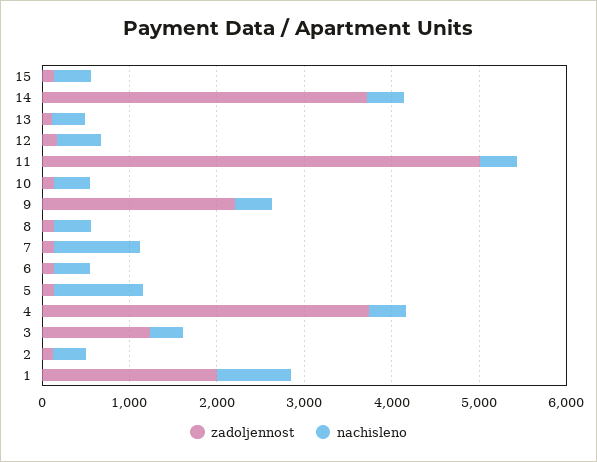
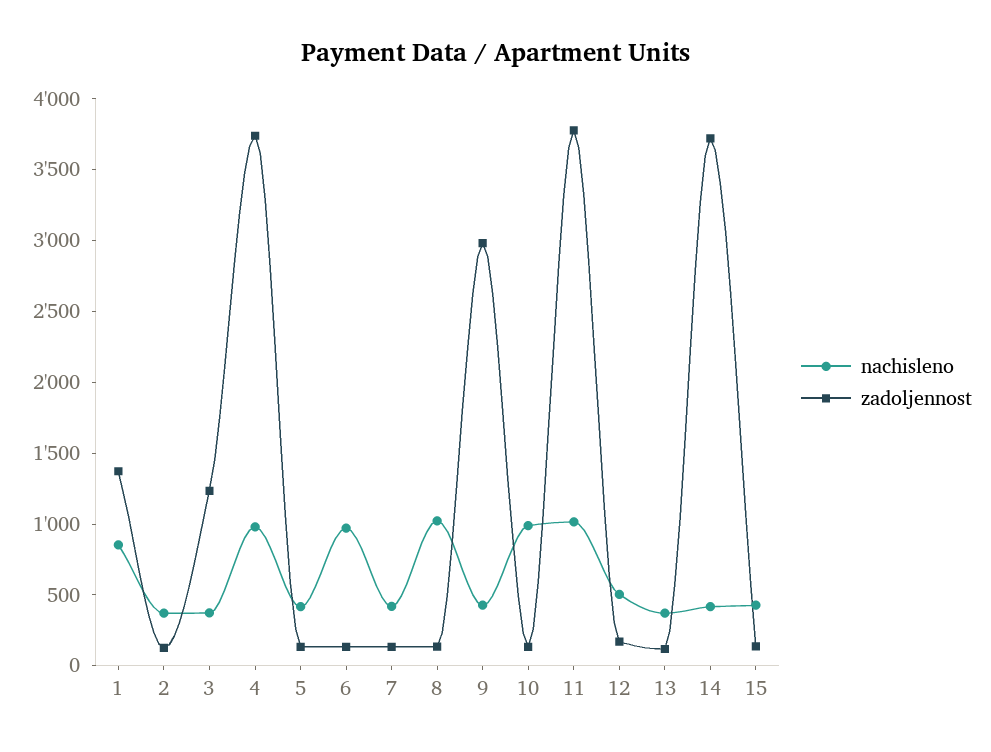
zadoljennost, 11: 5000 -> 3800
nachisleno, 11: 400 -> 1000
nachisleno, 10: 400 -> 1000
zadoljennost, 9: 2200 -> 3000
nachisleno, 8: 400 -> 1000
nachisleno, 7: 1000 -> 400
nachisleno, 6: 400 -> 1000
nachisleno, 5: 1000 -> 400
nachisleno, 4: 400 -> 1000
zadoljennost, 1: 2000 -> 1400

